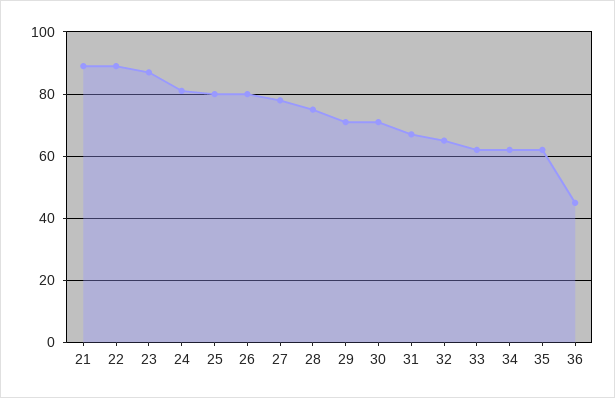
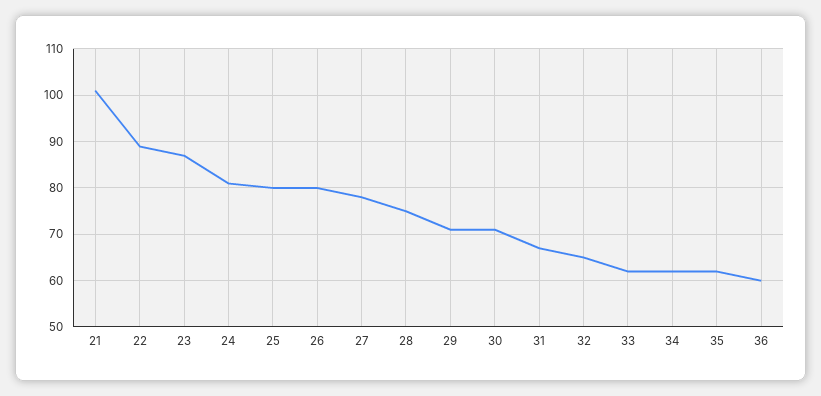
21: 90 -> 100
36: 45 -> 60

